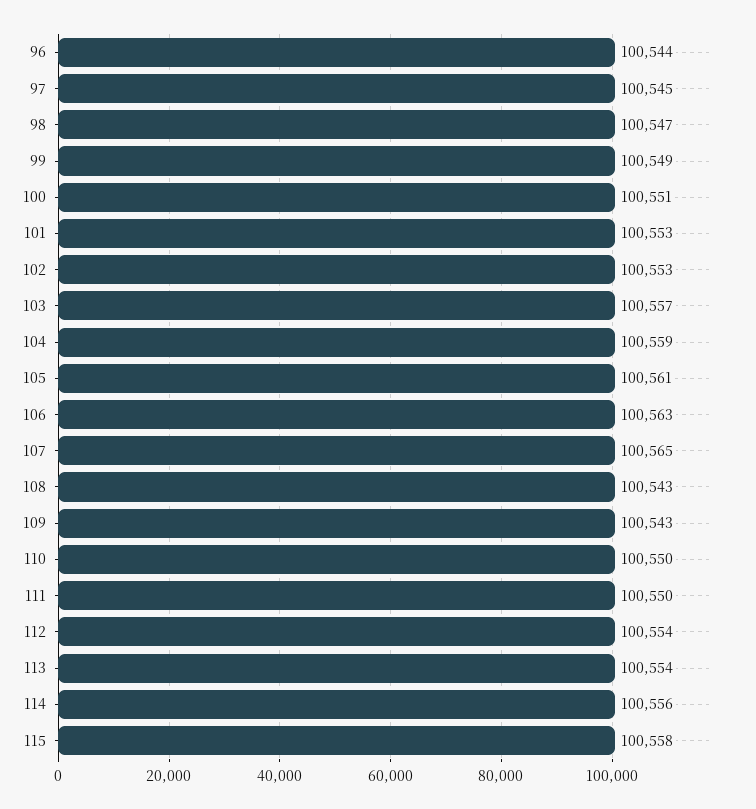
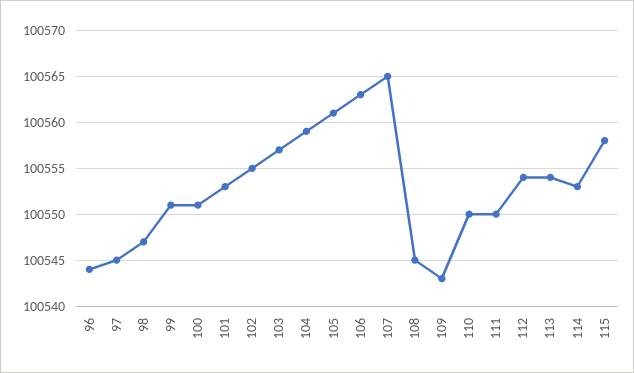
99: 100549 -> 100551
102: 100553 -> 100555
108: 100543 -> 100545
114: 100556 -> 100553

